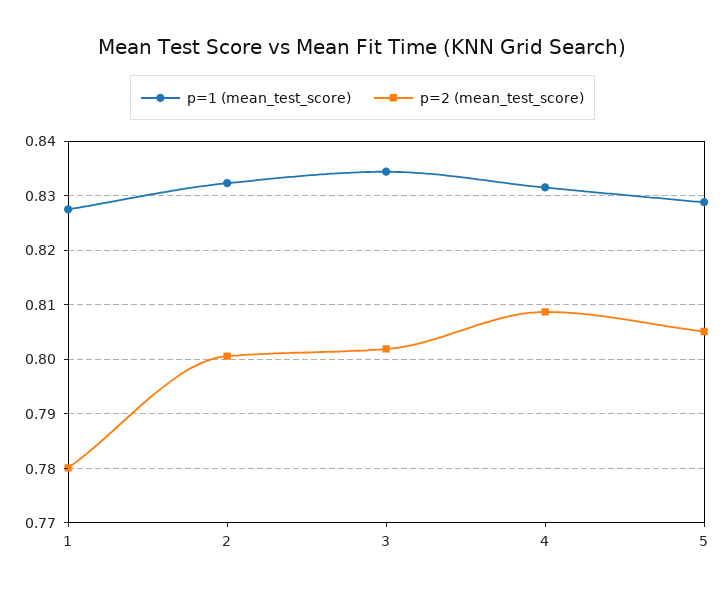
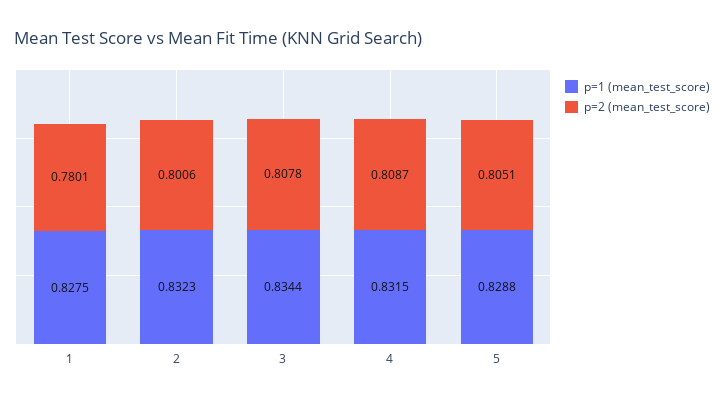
p=2 (mean_test_score), 3: 0.802 -> 0.8078

